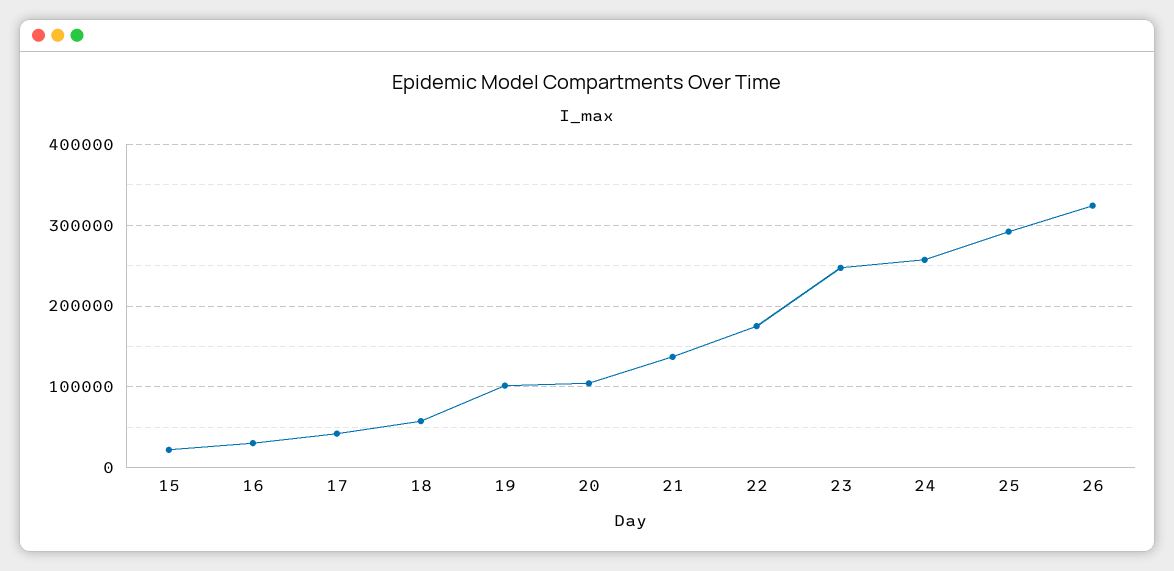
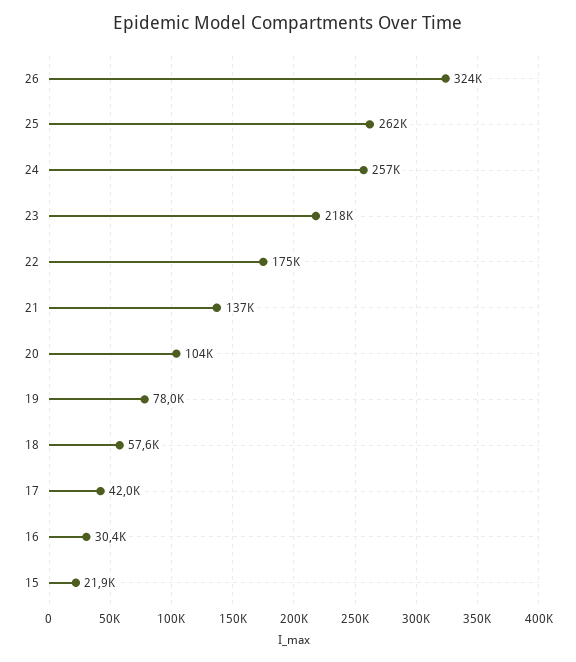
19: 100000 -> 78000
23: 250000 -> 218000
25: 290000 -> 262000

